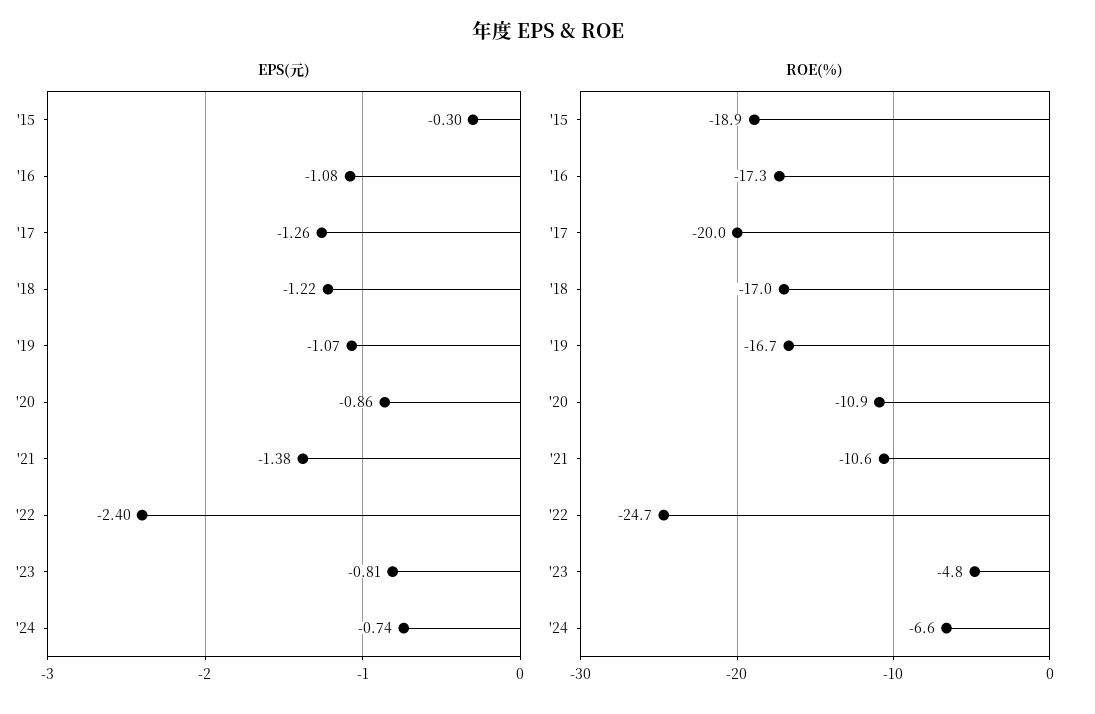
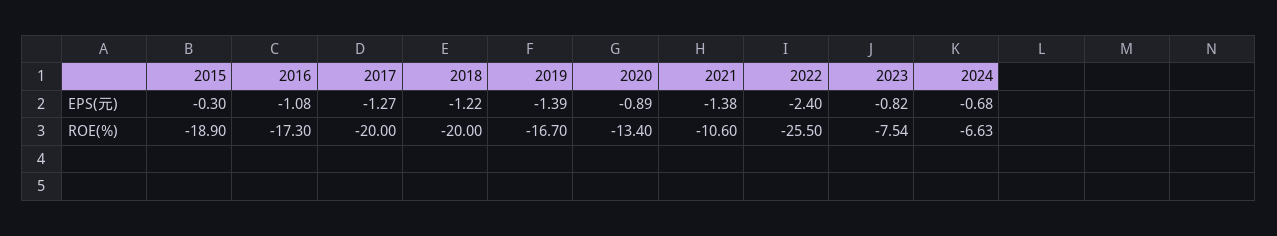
EPS(元), '17: -1.26 -> -1.27
EPS(元), '19: -1.07 -> -1.39
EPS(元), '20: -0.86 -> -0.89
EPS(元), '23: -0.81 -> -0.82
EPS(元), '24: -0.74 -> -0.68
ROE(%), '18: -17 -> -20
ROE(%), '20: -10.9 -> -13.4
ROE(%), '22: -24.7 -> -25.5
ROE(%), '23: -4.8 -> -7.54

